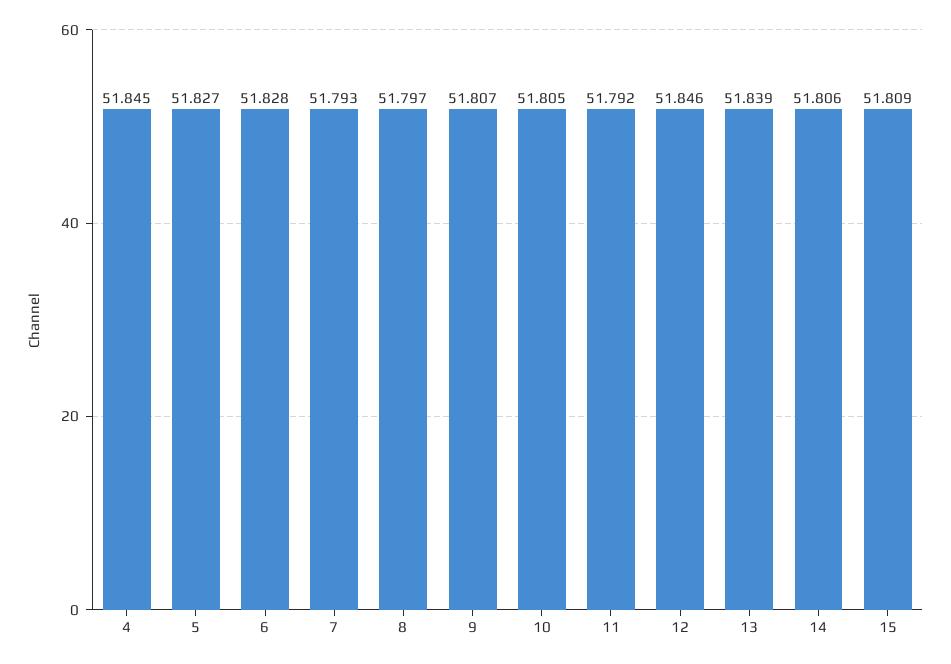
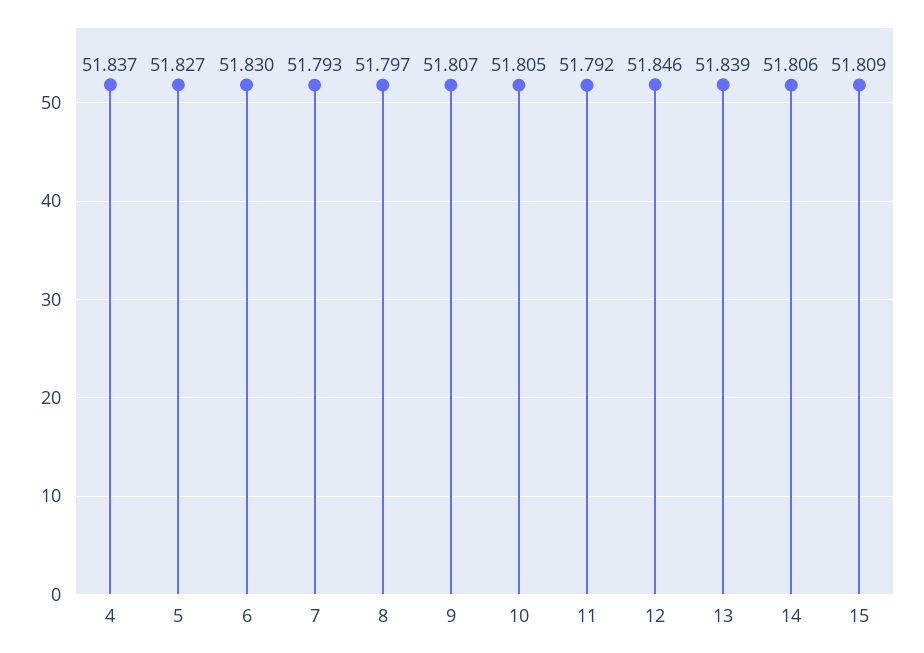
4: 51.845 -> 51.837
6: 51.828 -> 51.83

